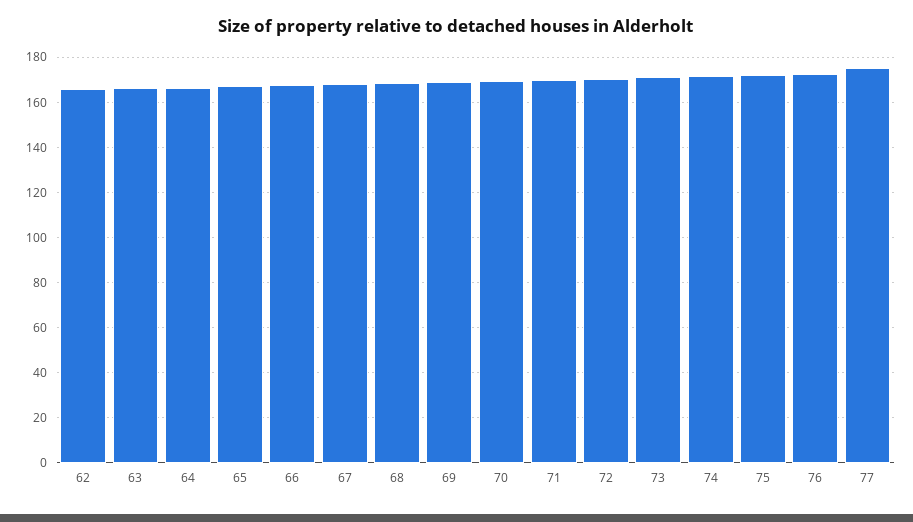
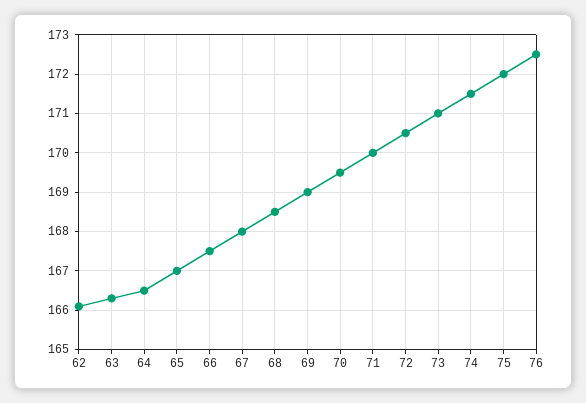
77: 175 -> none

